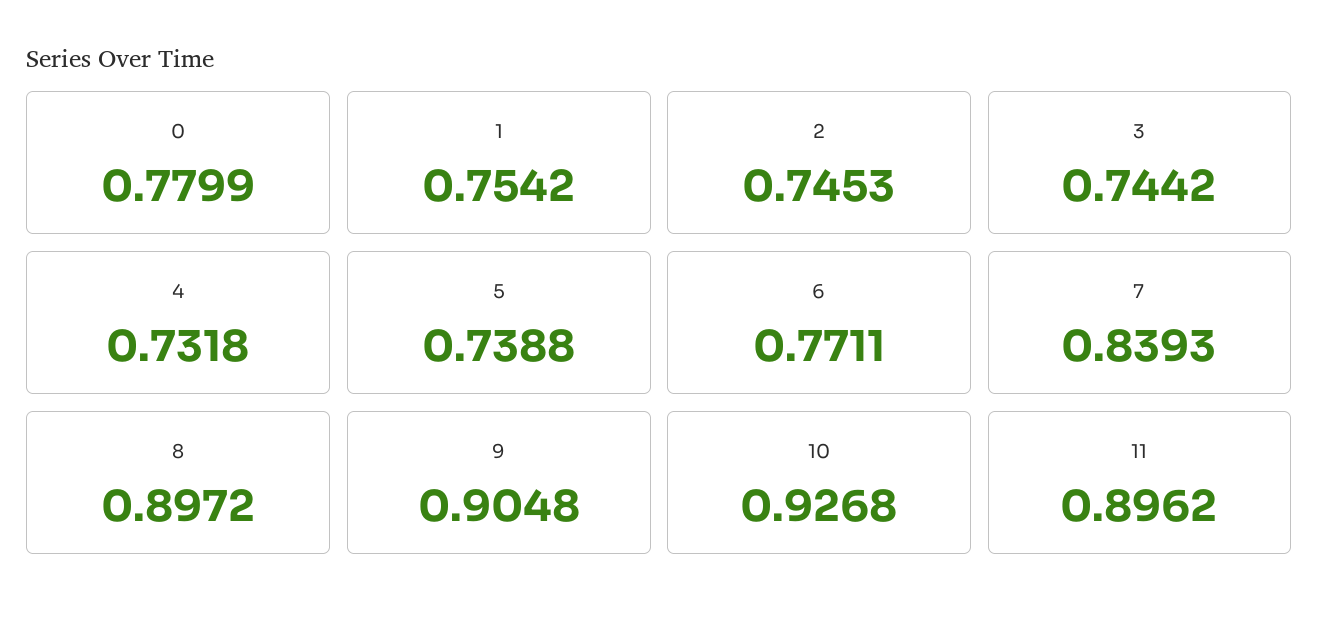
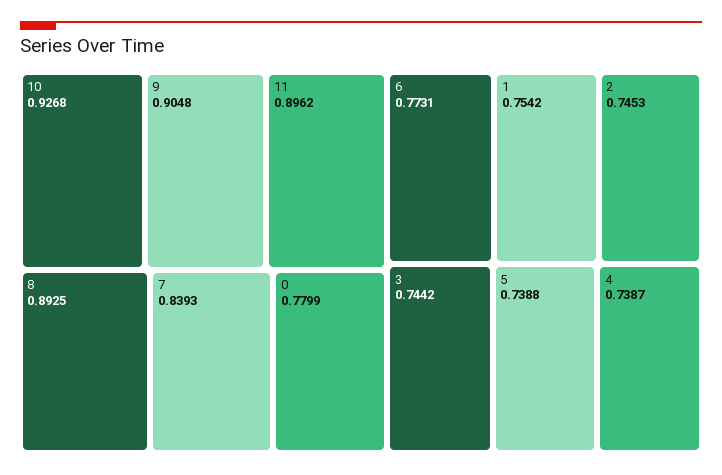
4: 0.7318 -> 0.7387
6: 0.7711 -> 0.7731
8: 0.8972 -> 0.8925

